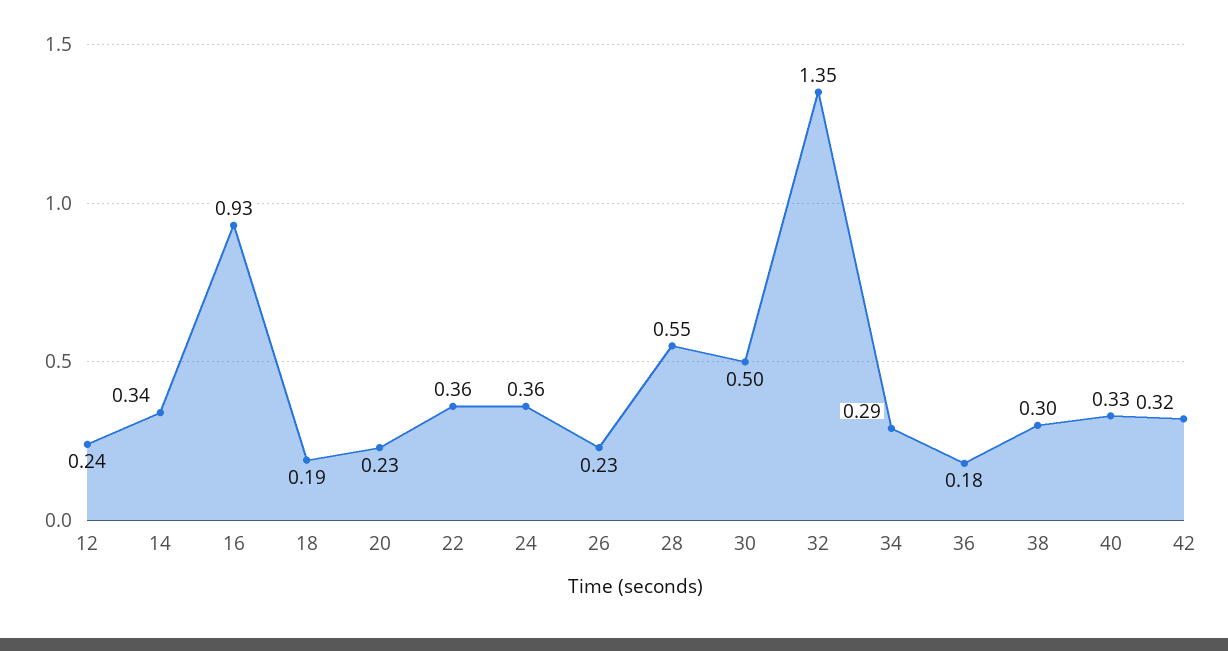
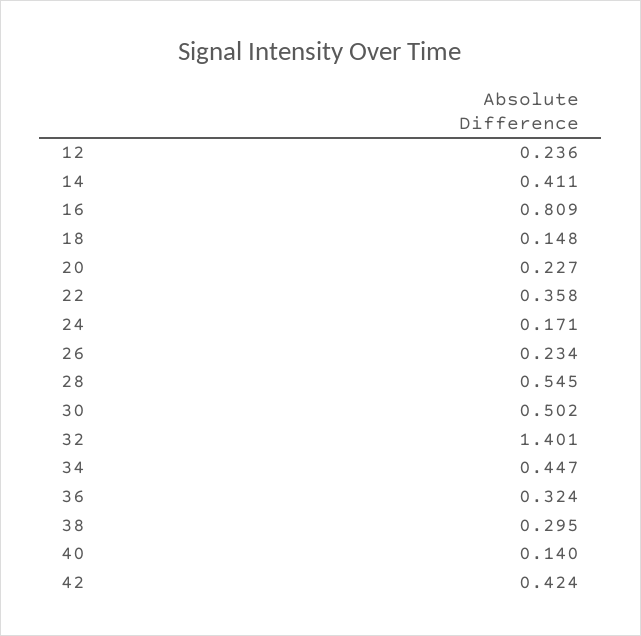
14: 0.34 -> 0.411
16: 0.93 -> 0.809
18: 0.19 -> 0.148
24: 0.36 -> 0.171
32: 1.35 -> 1.401
34: 0.29 -> 0.447
36: 0.18 -> 0.324
40: 0.33 -> 0.14
42: 0.32 -> 0.424

